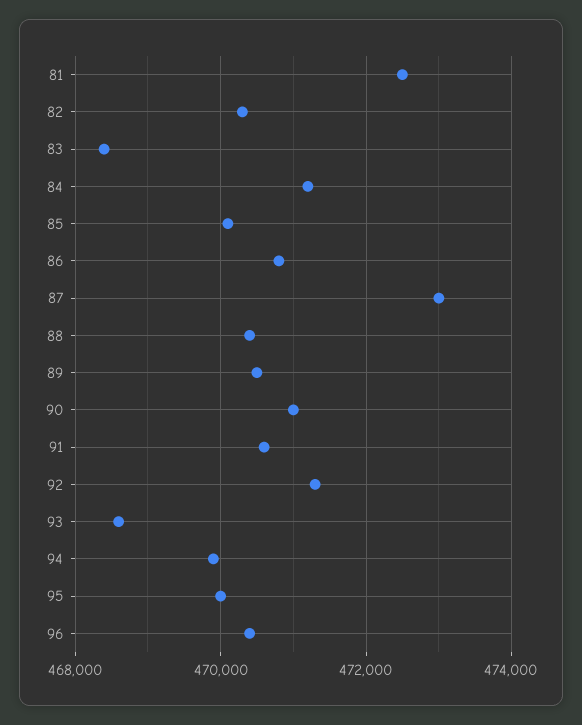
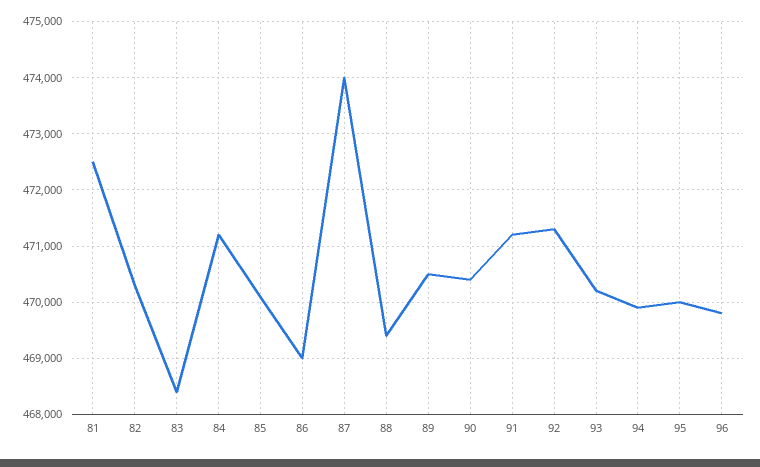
86: 470800 -> 469000
87: 473000 -> 474000
88: 470400 -> 469400
90: 471000 -> 470400
91: 470600 -> 471200
93: 468600 -> 470200
96: 470400 -> 469800

